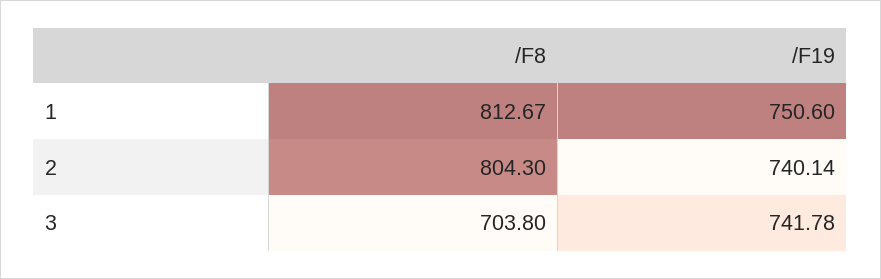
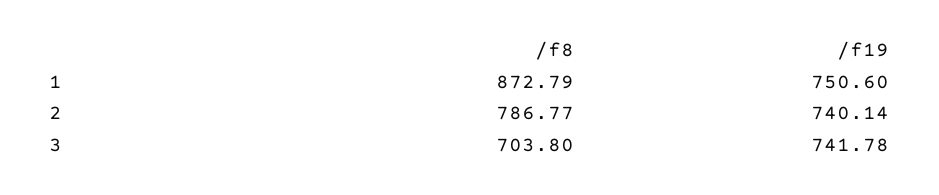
/F8, 1: 812.67 -> 872.79
/F8, 2: 804.3 -> 786.77

